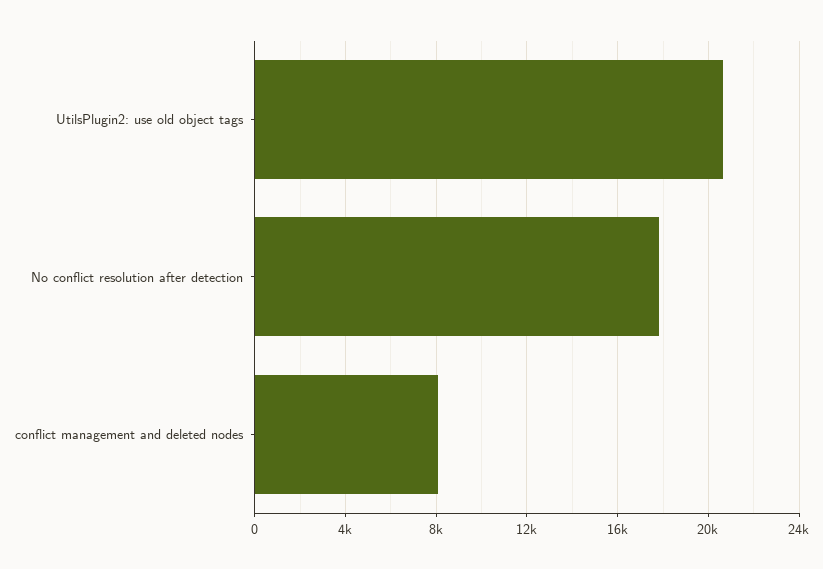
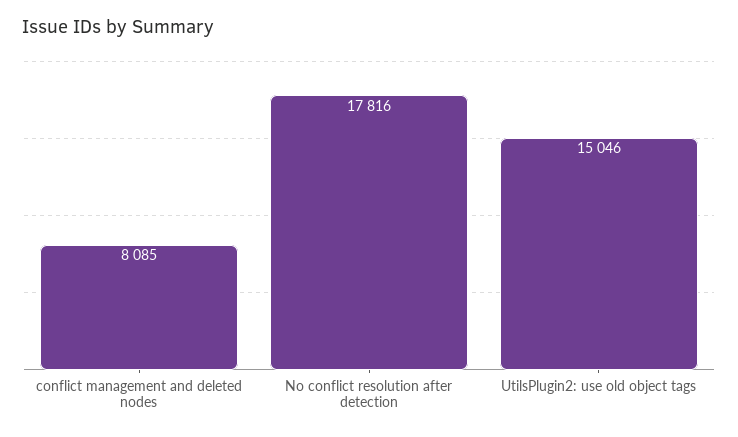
UtilsPlugin2: use old object tags: 20500 -> 15046

